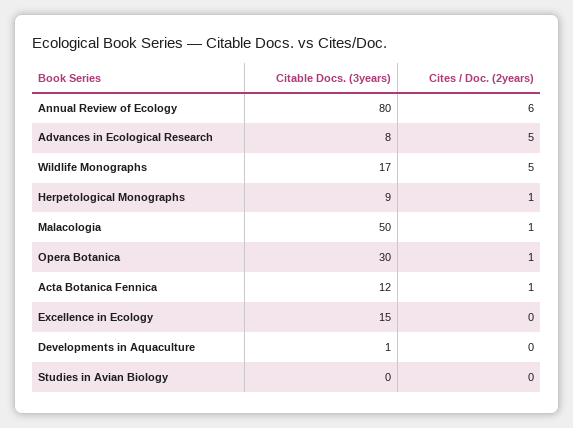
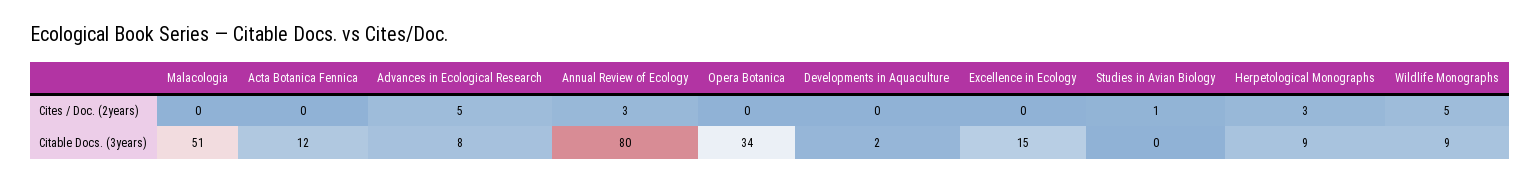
Cites / Doc. (2years), Annual Review of Ecology: 6 -> 3
Citable Docs. (3years), Wildlife Monographs: 17 -> 9
Cites / Doc. (2years), Herpetological Monographs: 1 -> 3
Citable Docs. (3years), Malacologia: 50 -> 51
Cites / Doc. (2years), Malacologia: 1 -> 0
Citable Docs. (3years), Opera Botanica: 30 -> 34
Cites / Doc. (2years), Opera Botanica: 1 -> 0
Cites / Doc. (2years), Acta Botanica Fennica: 1 -> 0
Citable Docs. (3years), Developments in Aquaculture: 1 -> 2
Cites / Doc. (2years), Studies in Avian Biology: 0 -> 1

